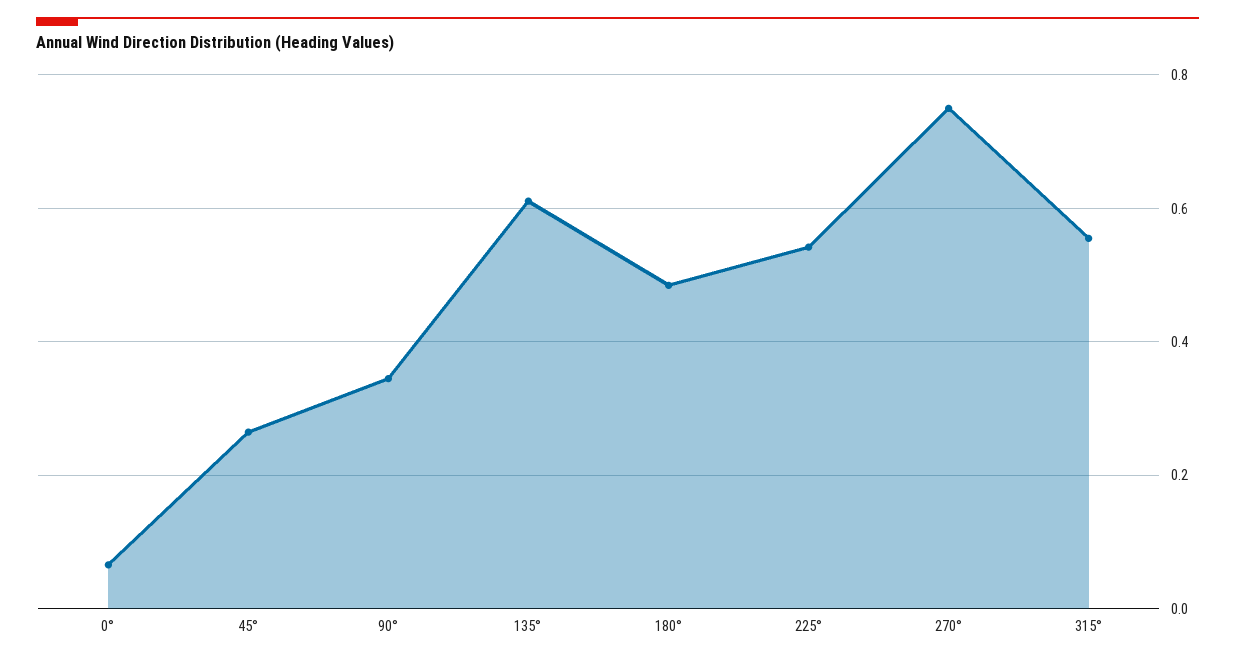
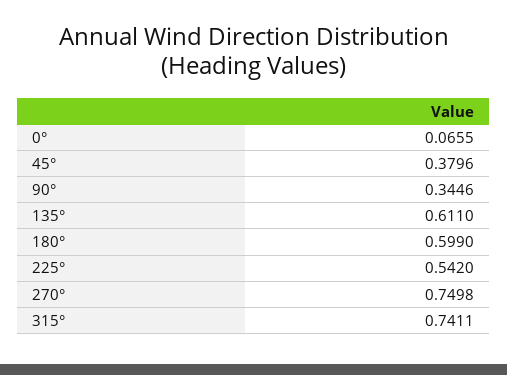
45°: 0.26 -> 0.3796
180°: 0.48 -> 0.599
315°: 0.56 -> 0.7411

